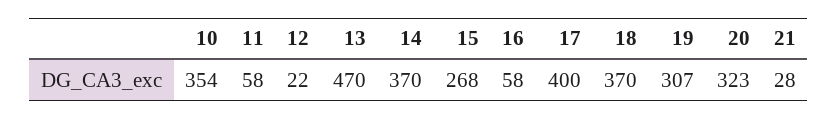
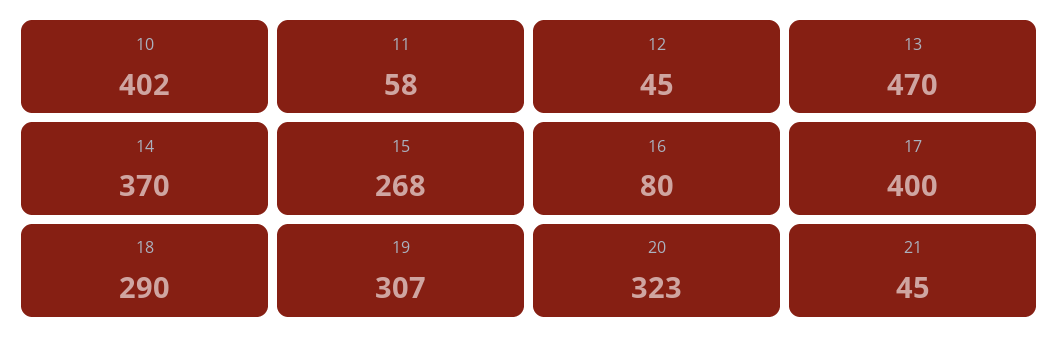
10: 354 -> 402
12: 22 -> 45
16: 58 -> 80
18: 370 -> 290
21: 28 -> 45

